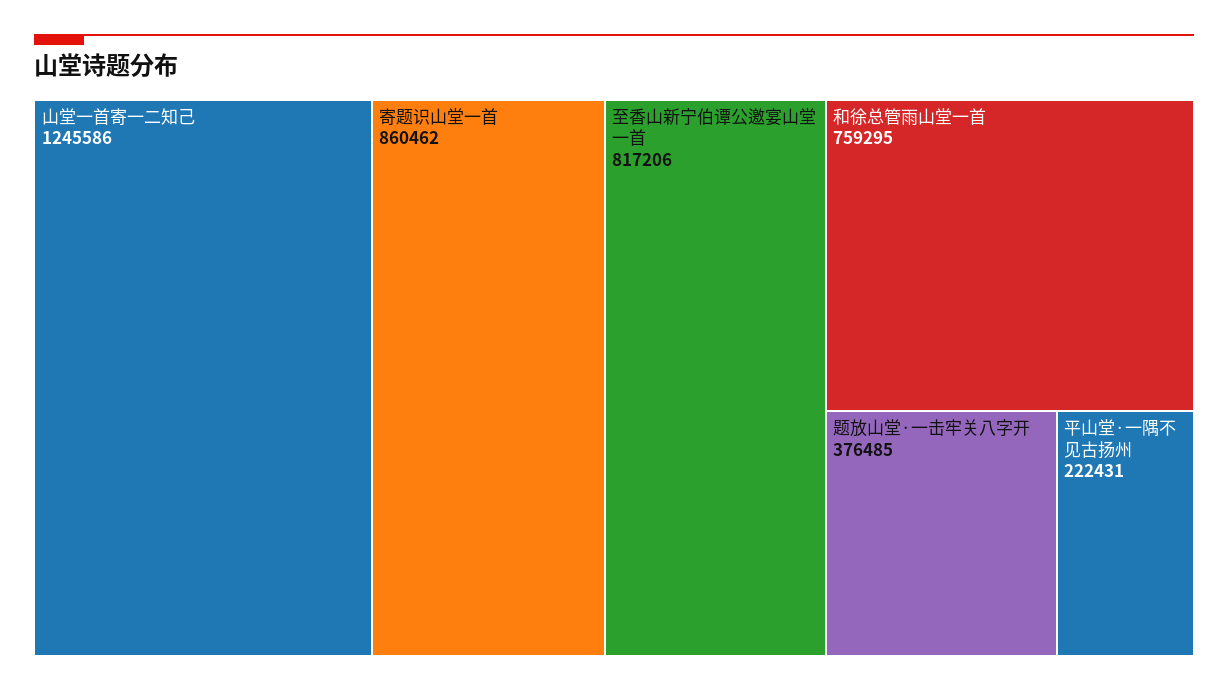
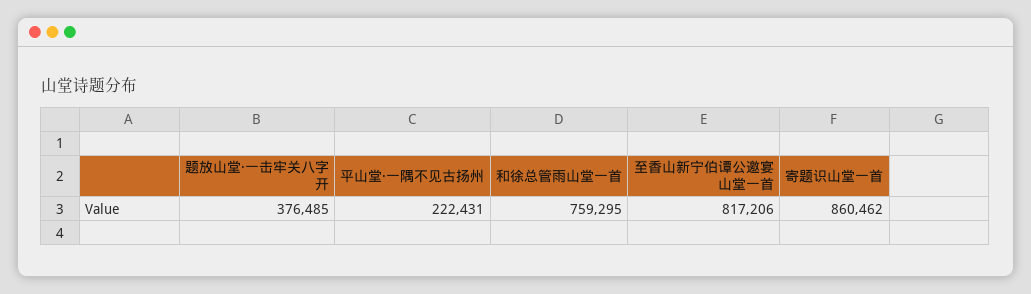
山堂一首寄一二知己: 1245586 -> none

